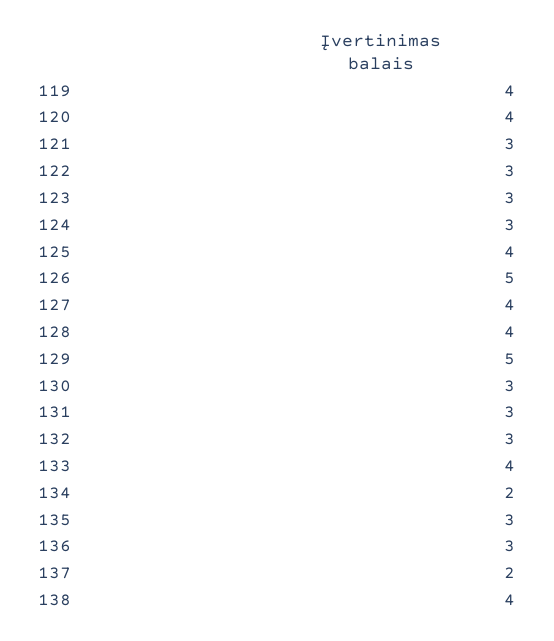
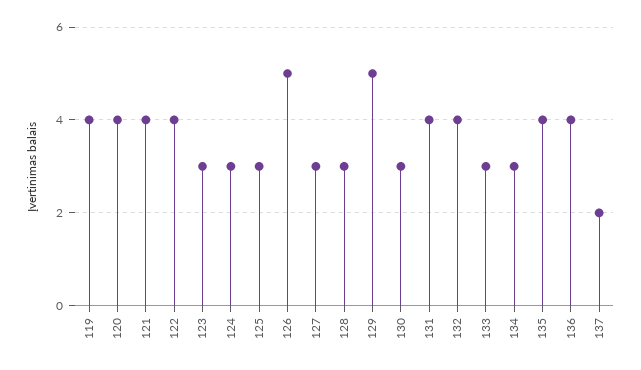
121: 3 -> 4
122: 3 -> 4
125: 4 -> 3
127: 4 -> 3
128: 4 -> 3
131: 3 -> 4
132: 3 -> 4
133: 4 -> 3
134: 2 -> 3
135: 3 -> 4
136: 3 -> 4
138: 4 -> none

